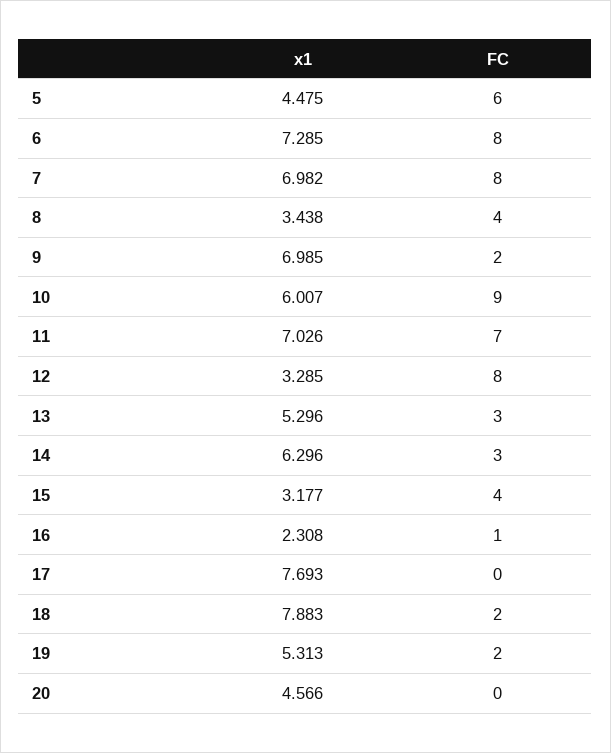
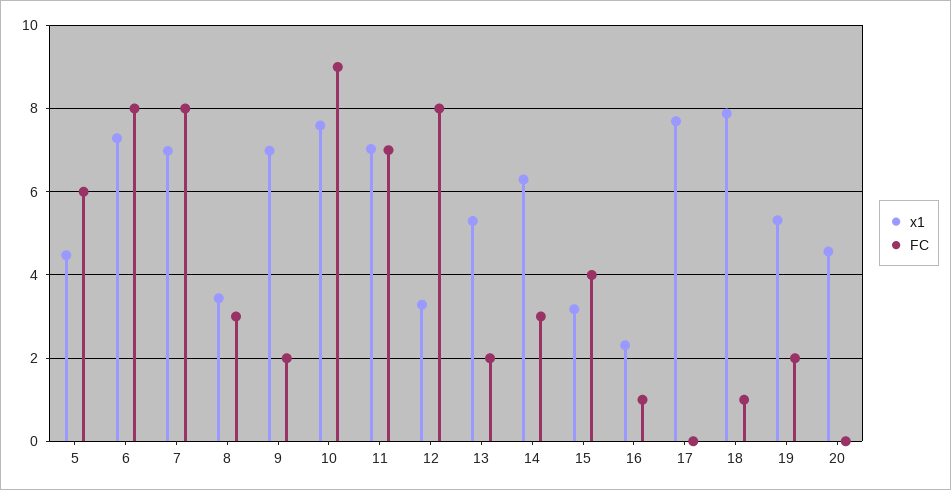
FC, 8: 4 -> 3
x1, 10: 6.007 -> 7.6
FC, 13: 3 -> 2
FC, 18: 2 -> 1

